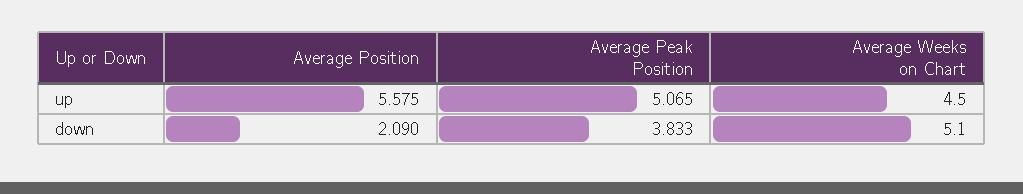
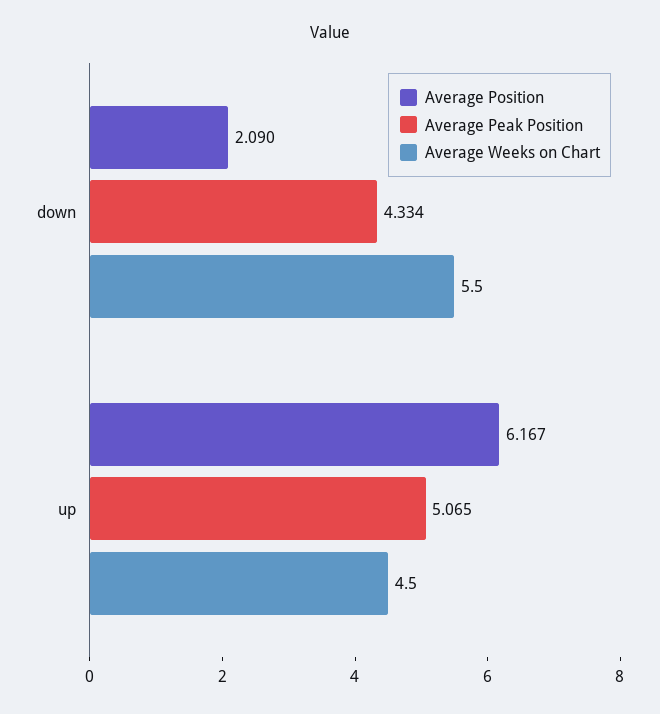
Average Position, up: 5.575 -> 6.167
Average Peak Position, down: 3.833 -> 4.334
Average Weeks on Chart, down: 5.1 -> 5.5

